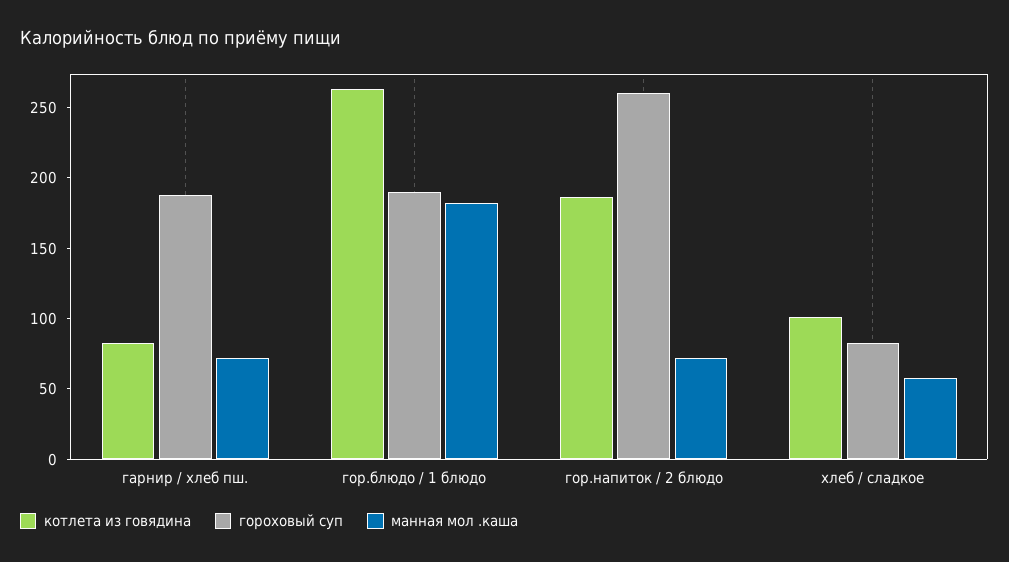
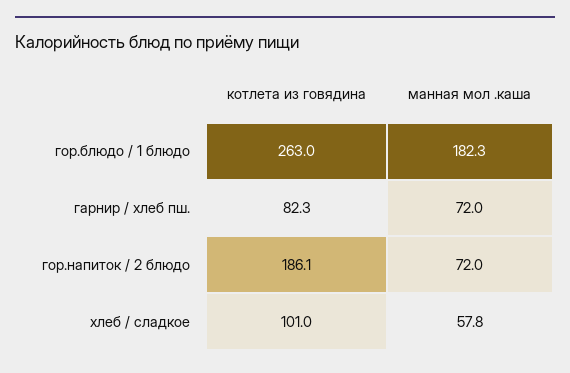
гороховый суп, гарнир / хлеб пш.: 190 -> none
гороховый суп, гор.блюдо / 1 блюдо: 190 -> none
гороховый суп, гор.напиток / 2 блюдо: 260 -> none
гороховый суп, хлеб / сладкое: 80 -> none

